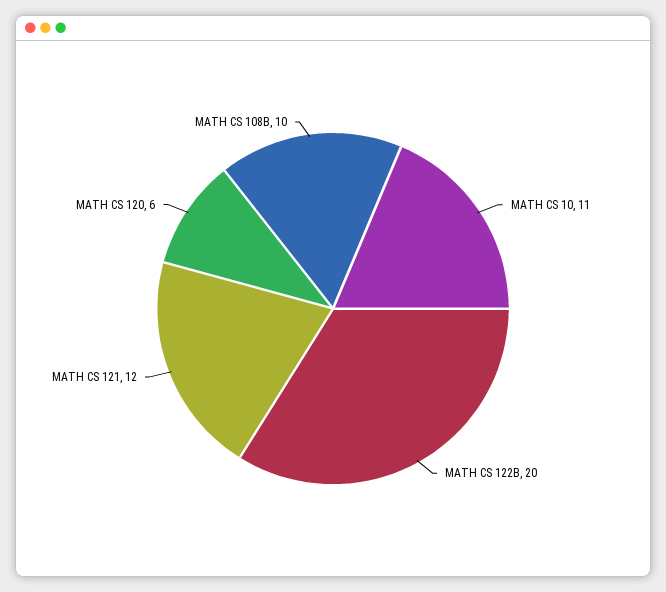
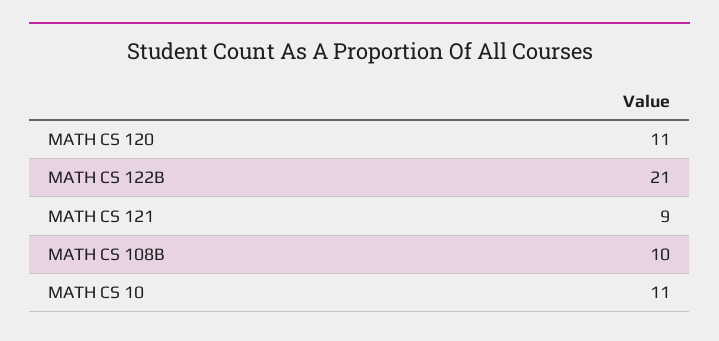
MATH CS 122B: 20 -> 21
MATH CS 121: 12 -> 9
MATH CS 120: 6 -> 11

